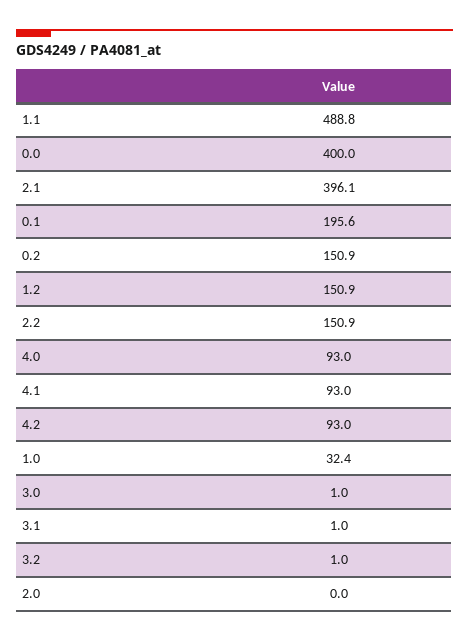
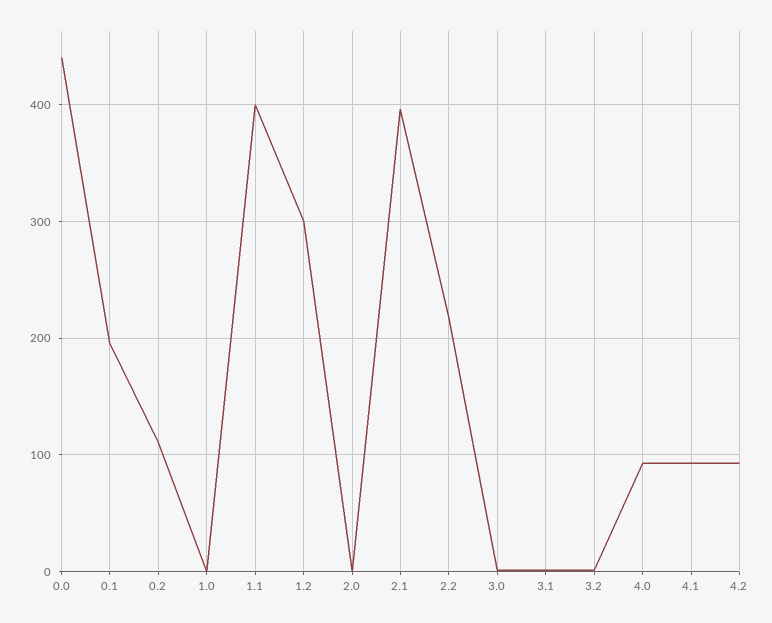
1.1: 488.8 -> 400
0.0: 400 -> 440
0.2: 150.9 -> 110
1.2: 150.9 -> 300
2.2: 150.9 -> 220
1.0: 32.4 -> 0

